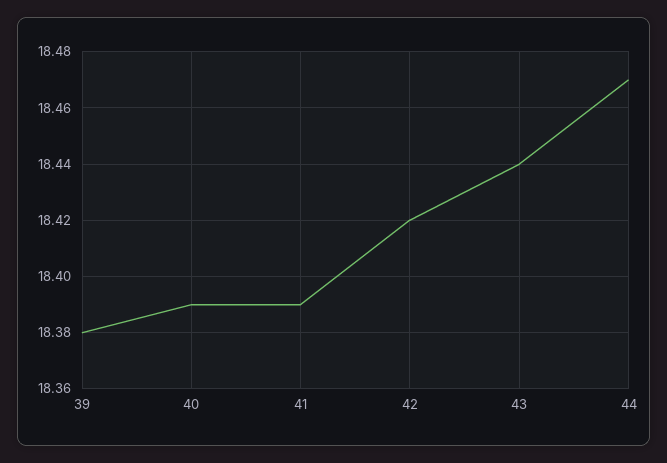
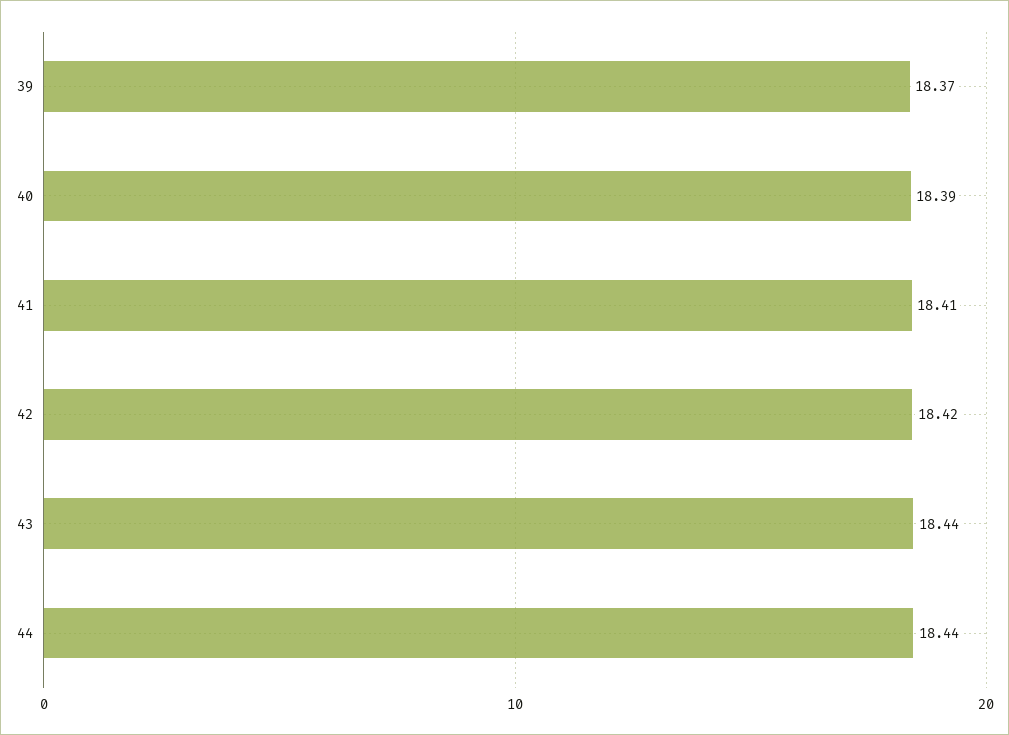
39: 18.38 -> 18.37
41: 18.39 -> 18.41
44: 18.47 -> 18.44

